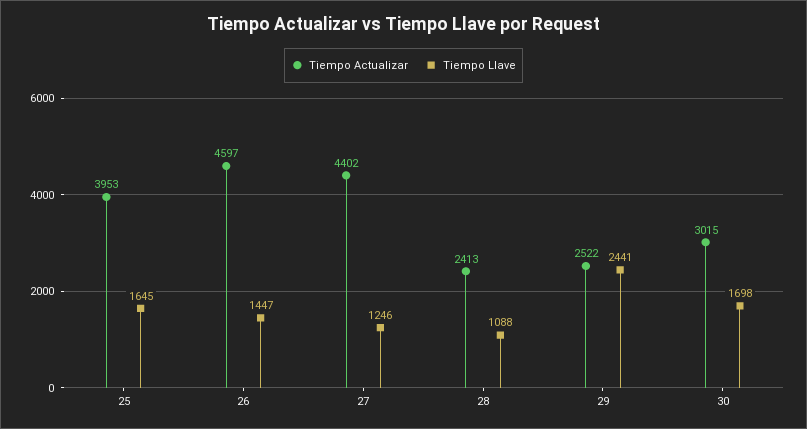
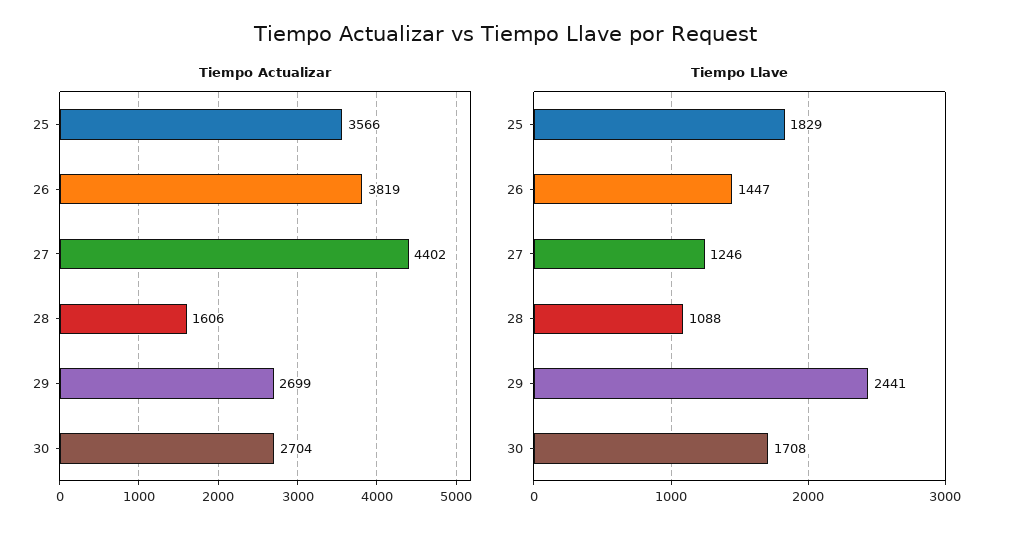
Tiempo Actualizar, 25: 3953 -> 3566
Tiempo Llave, 25: 1645 -> 1829
Tiempo Actualizar, 26: 4597 -> 3819
Tiempo Actualizar, 28: 2413 -> 1606
Tiempo Actualizar, 29: 2522 -> 2699
Tiempo Actualizar, 30: 3015 -> 2704
Tiempo Llave, 30: 1698 -> 1708

